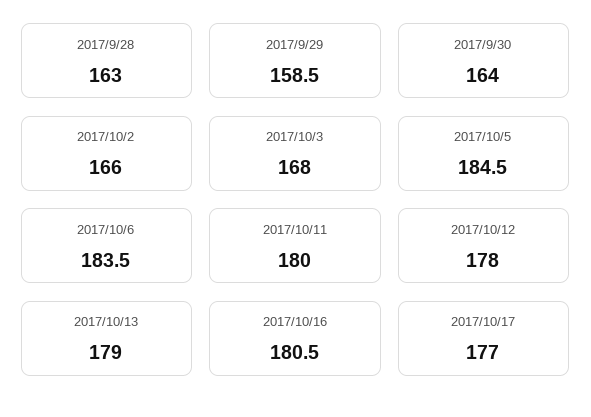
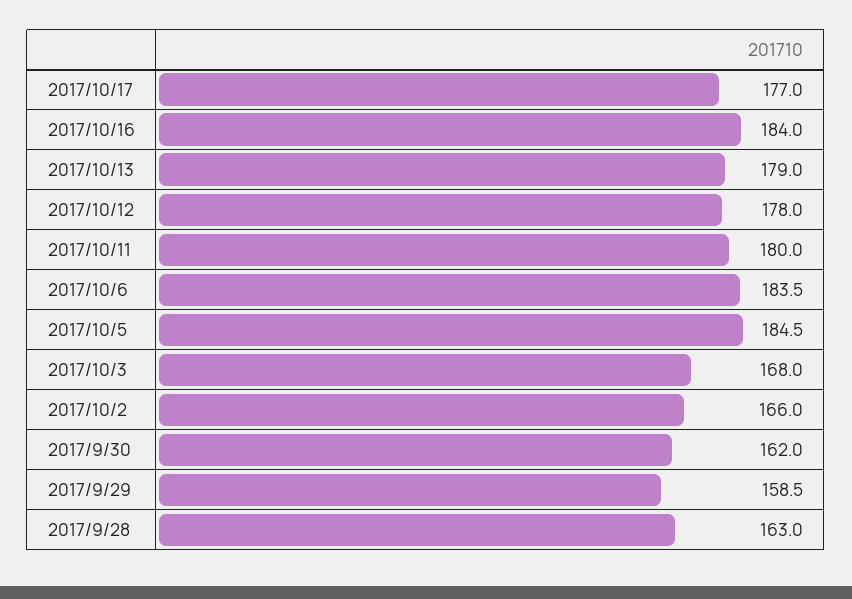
2017/9/30: 164 -> 162
2017/10/16: 180.5 -> 184

